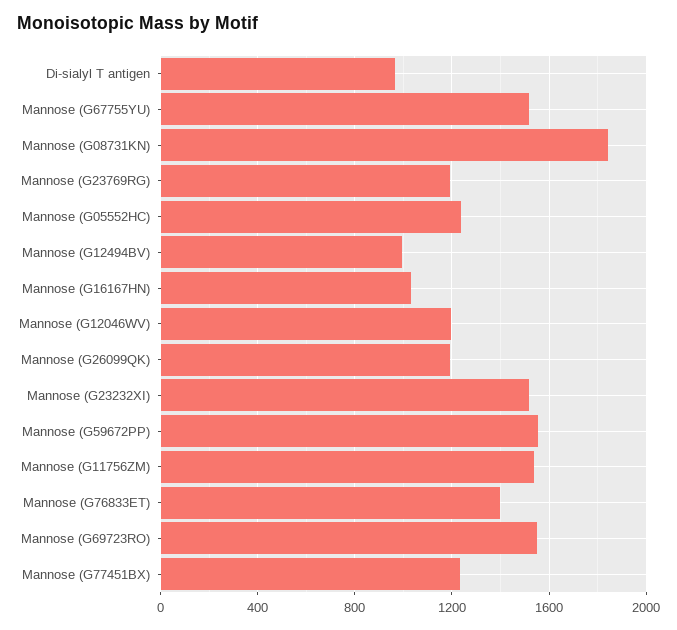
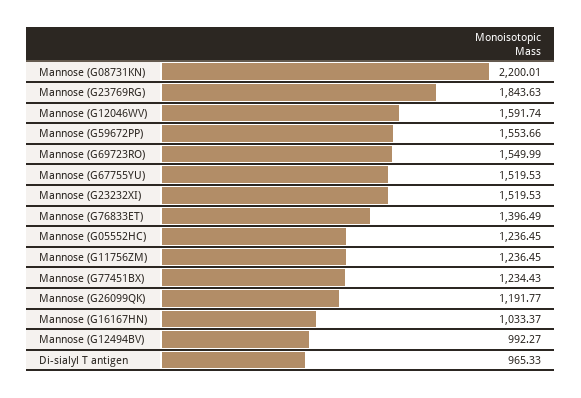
Mannose (G08731KN): 1850 -> 2200.01
Mannose (G23769RG): 1200 -> 1843.63
Mannose (G12046WV): 1200 -> 1591.74
Mannose (G11756ZM): 1550 -> 1236.45

